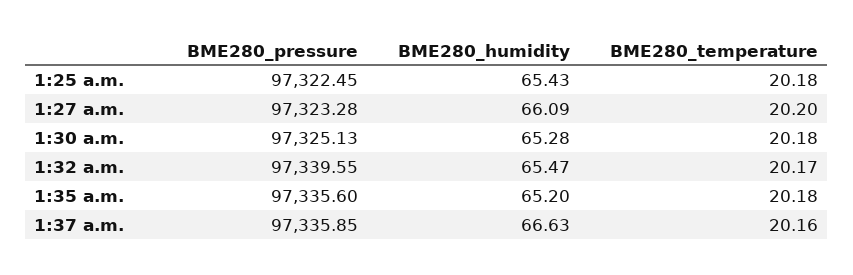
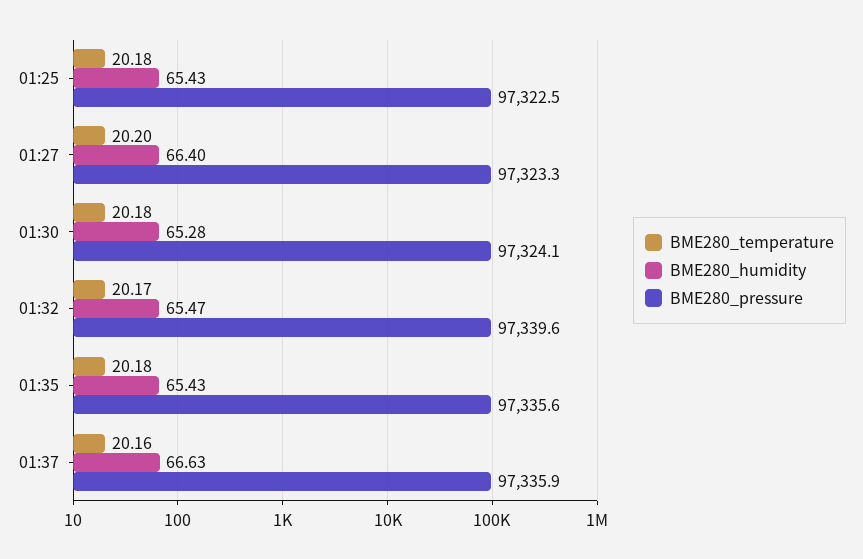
BME280_humidity, 1:27 a.m.: 66.09 -> 66.4
BME280_pressure, 1:30 a.m.: 97325.13 -> 97324.1
BME280_humidity, 1:35 a.m.: 65.2 -> 65.43

